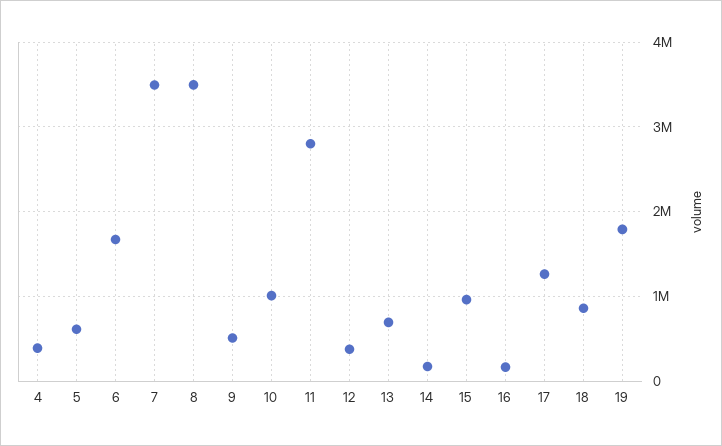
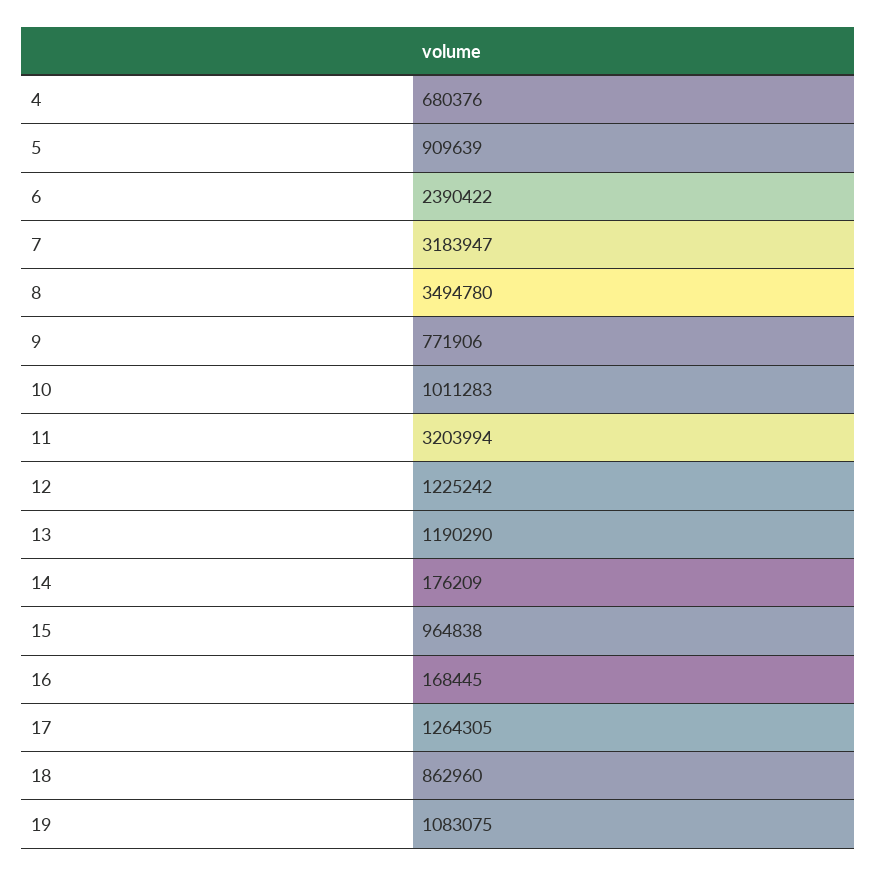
4: 400000 -> 680376
5: 600000 -> 909639
6: 1700000 -> 2390422
7: 3500000 -> 3183947
9: 500000 -> 771906
11: 2800000 -> 3203994
12: 400000 -> 1225242
13: 700000 -> 1190290
19: 1800000 -> 1083075

